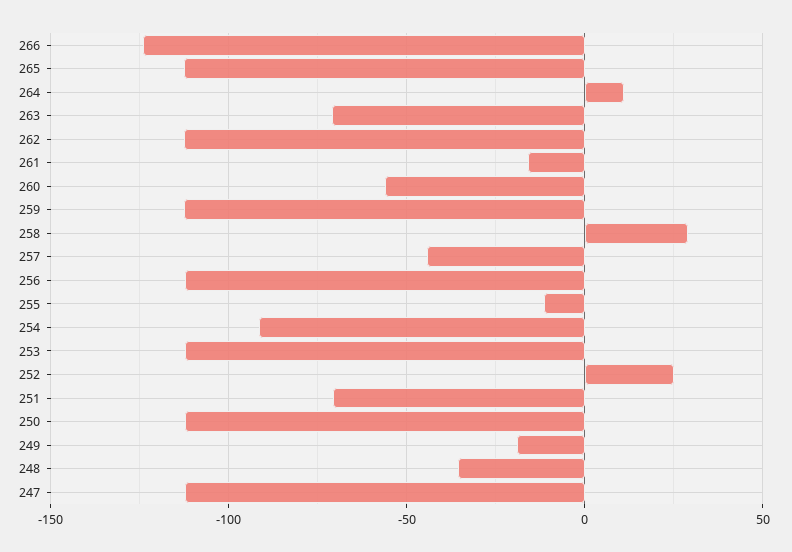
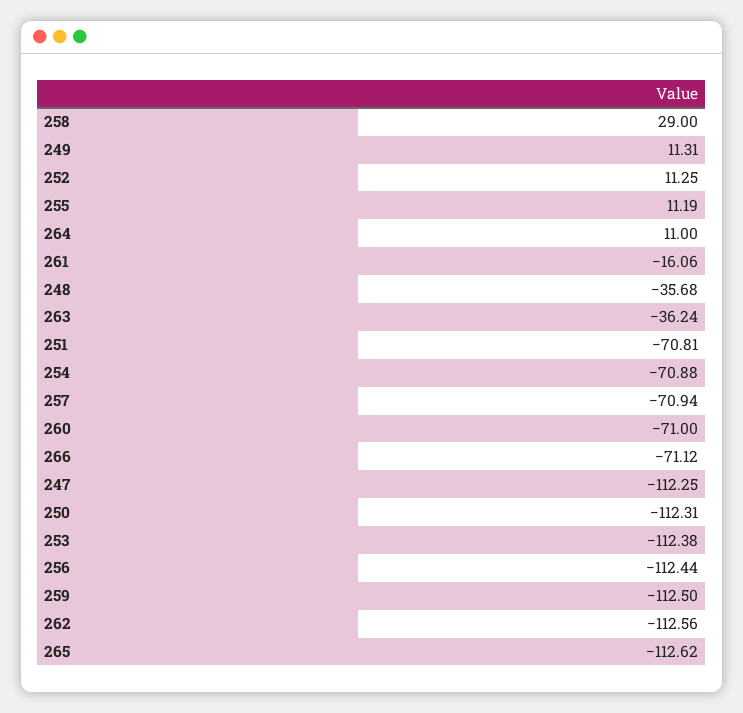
266: -125 -> -71.12
263: -70 -> -36.24
260: -55 -> -71
257: -45 -> -70.94
255: -10 -> 11.19
254: -90 -> -70.88
252: 25 -> 11.25
249: -20 -> 11.31

